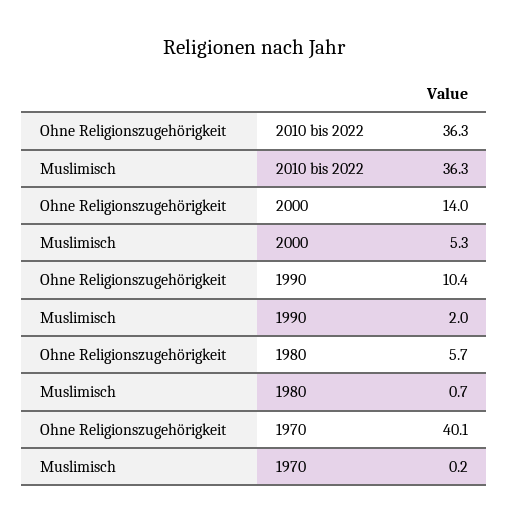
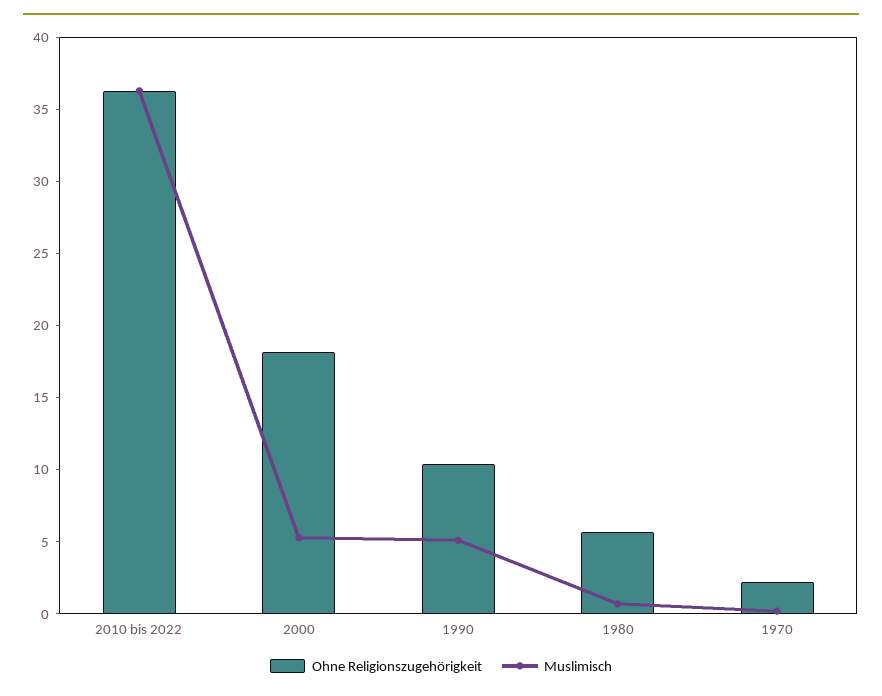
Ohne Religionszugehörigkeit, 2000: 14 -> 18
Muslimisch, 1990: 2 -> 5
Ohne Religionszugehörigkeit, 1970: 40.1 -> 2

